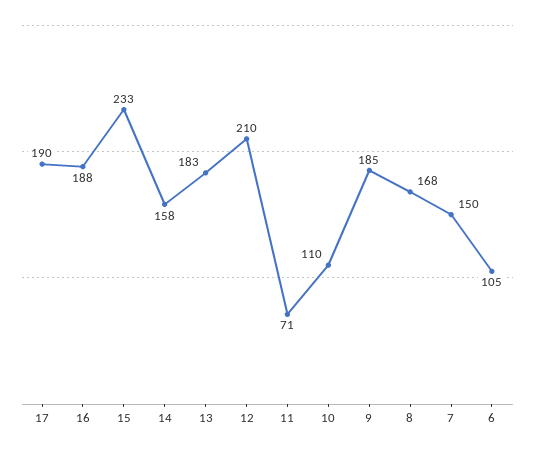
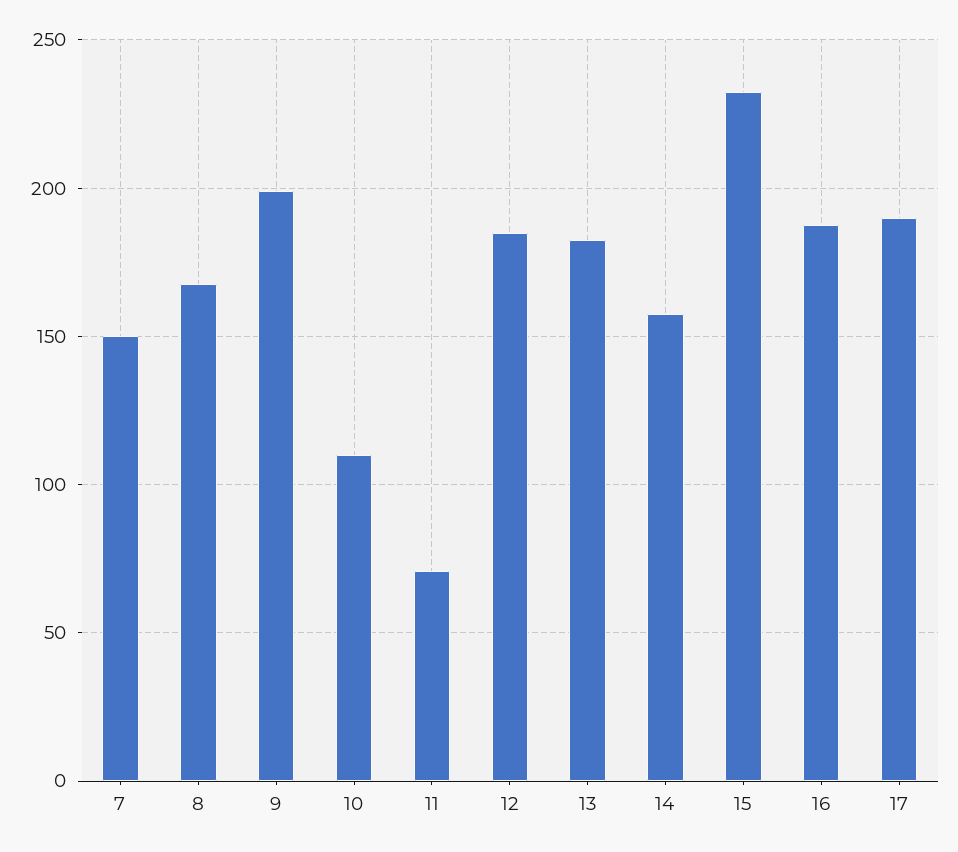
12: 210 -> 185
9: 185 -> 200
6: 105 -> none

